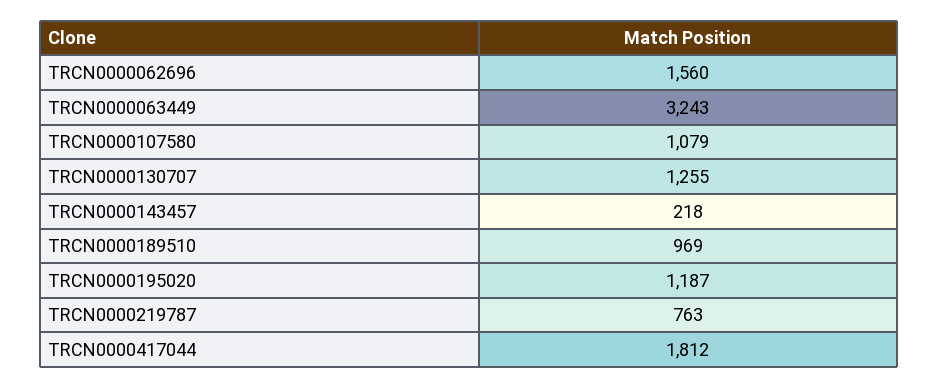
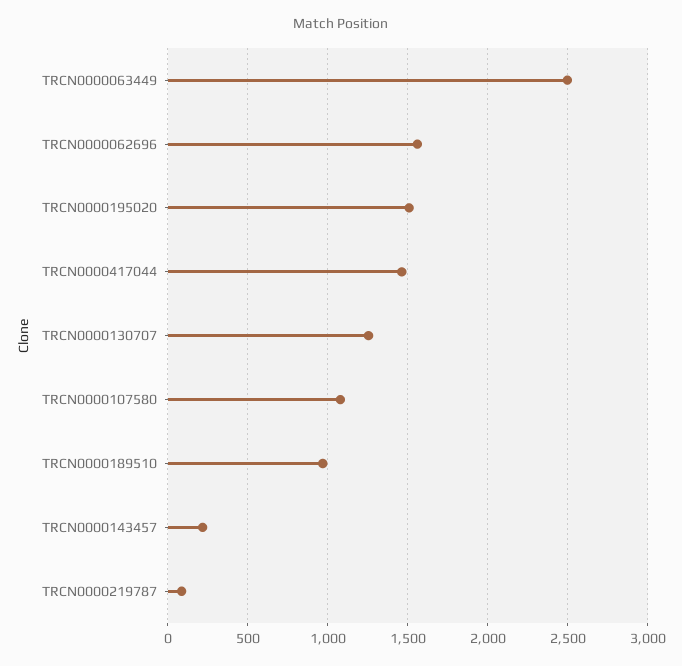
TRCN0000063449: 3243 -> 2500
TRCN0000195020: 1187 -> 1500
TRCN0000219787: 763 -> 100
TRCN0000417044: 1812 -> 1450

